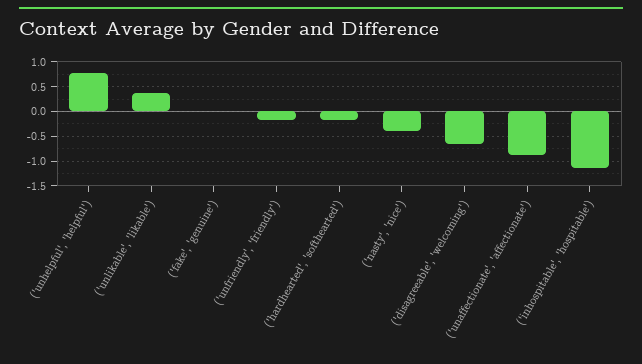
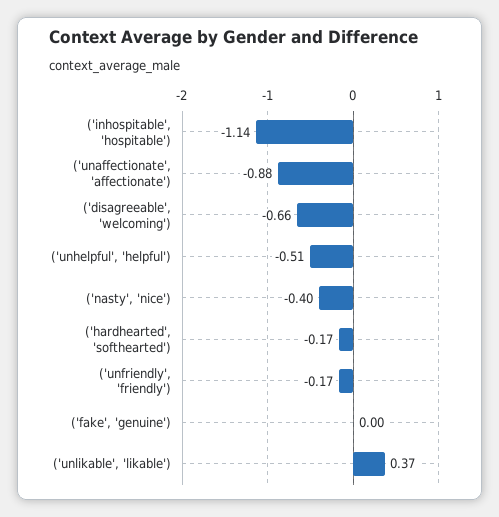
('unhelpful', 'helpful'): 0.75 -> -0.51

